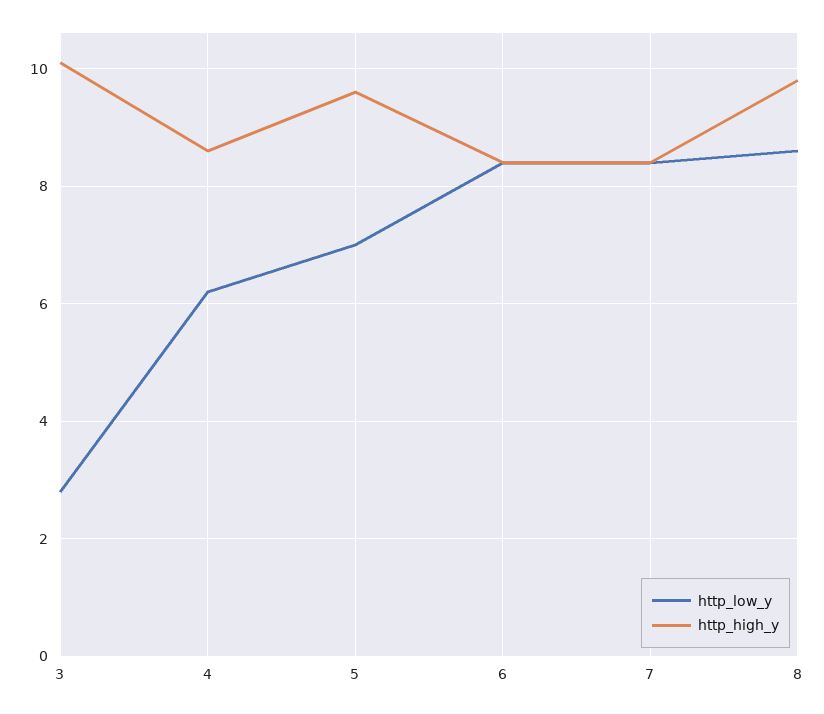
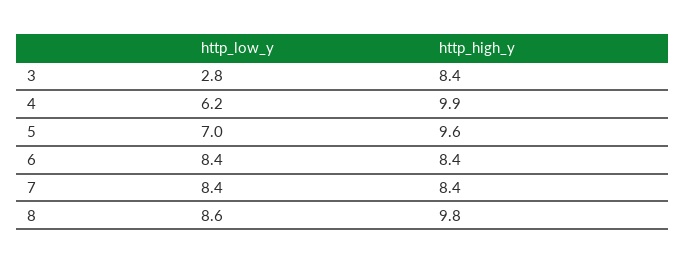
http_high_y, 3: 10 -> 8.4
http_high_y, 4: 8.5 -> 9.9

